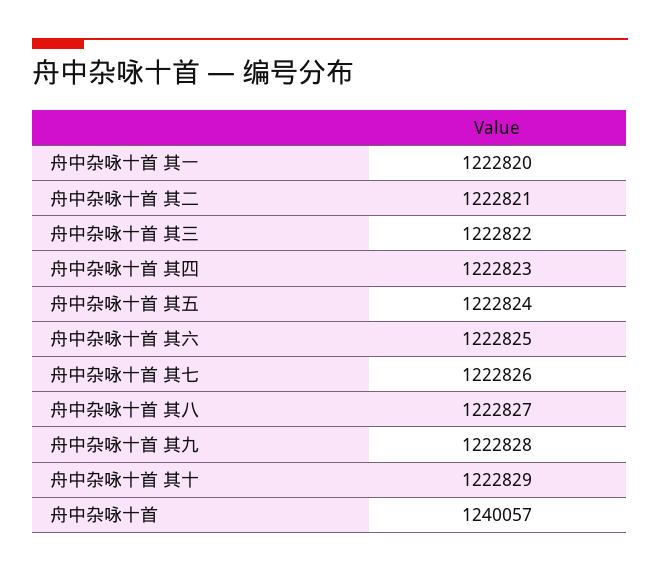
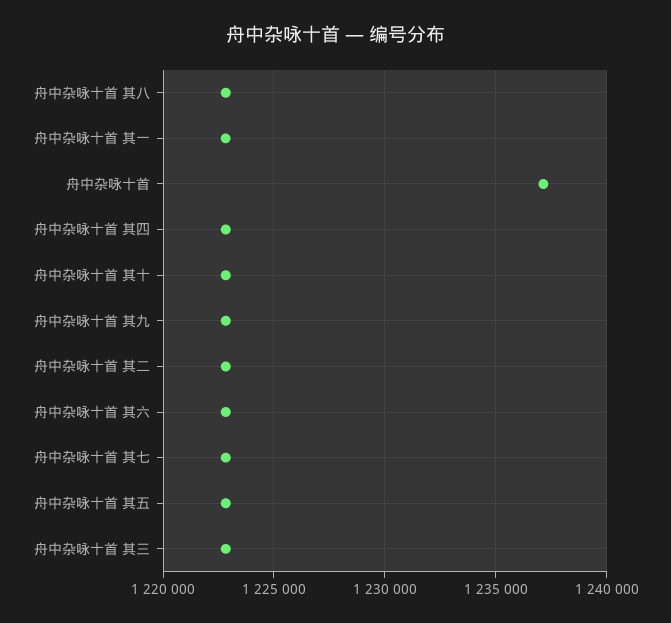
舟中杂咏十首: 1240057 -> 1237000

